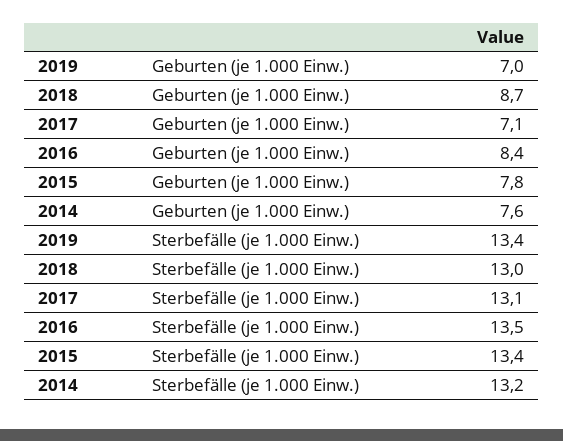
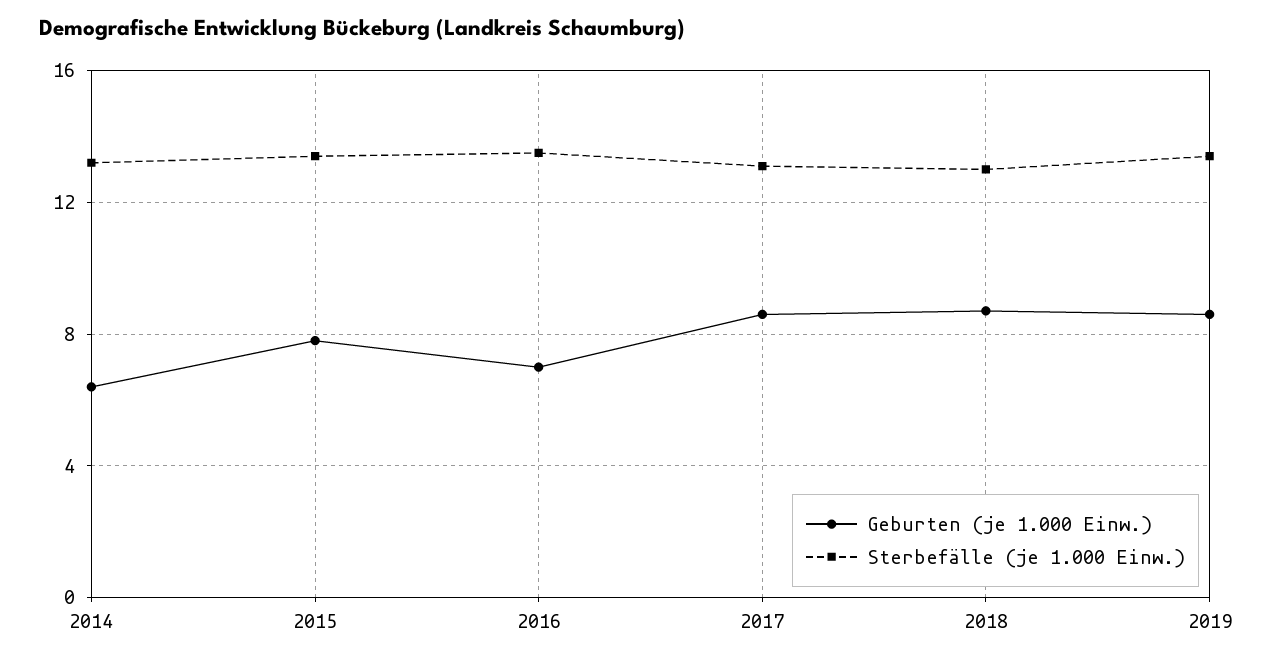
Geburten (je 1.000 Einw.), 2019: 7 -> 8.5
Geburten (je 1.000 Einw.), 2017: 7.1 -> 8.5
Geburten (je 1.000 Einw.), 2016: 8.4 -> 7
Geburten (je 1.000 Einw.), 2014: 7.6 -> 6.5

